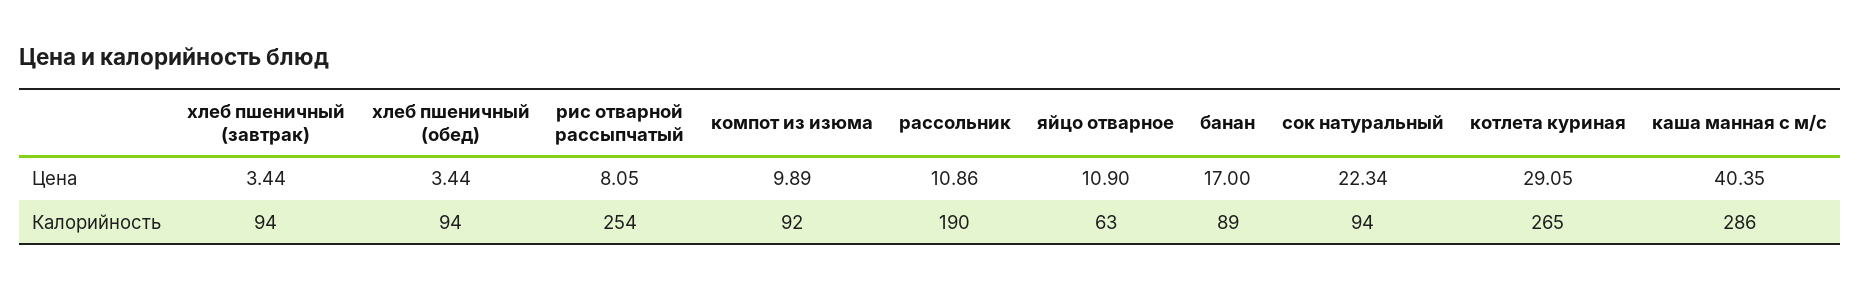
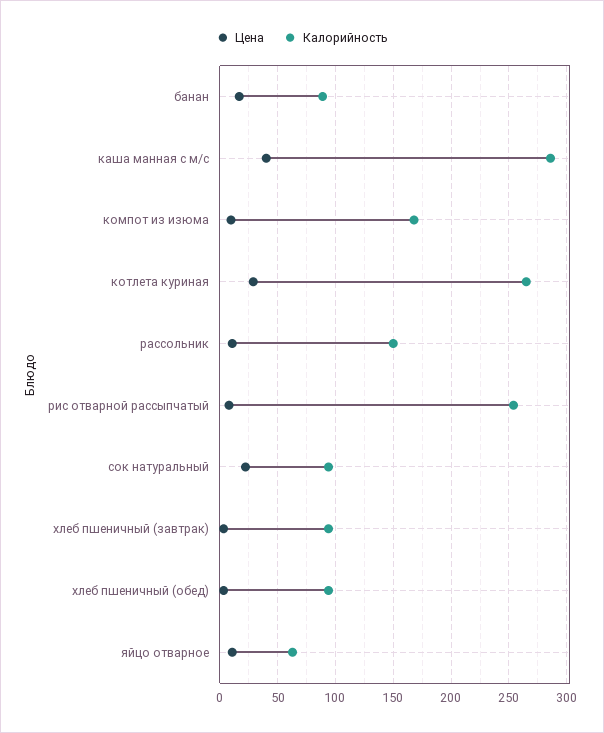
Калорийность, компот из изюма: 92 -> 170
Калорийность, рассольник: 190 -> 150

